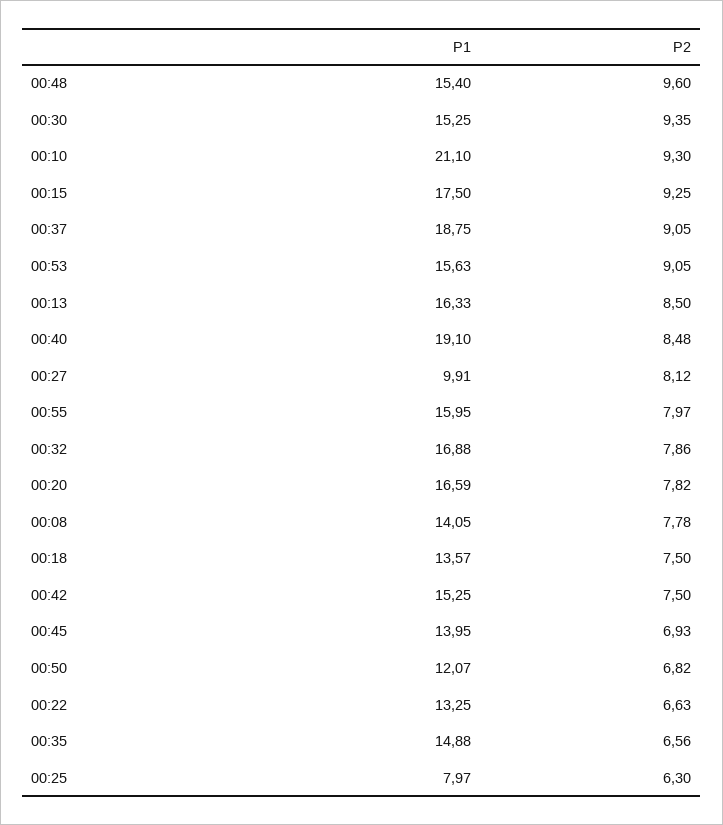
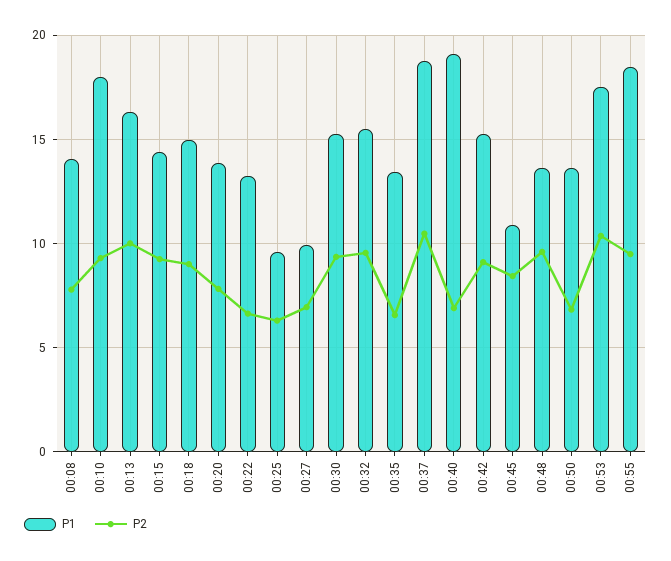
P1, 00:48: 15.4 -> 13.5
P1, 00:10: 21.1 -> 18
P1, 00:15: 17.5 -> 14.5
P2, 00:37: 9.05 -> 10.5
P1, 00:53: 15.63 -> 17.5
P2, 00:53: 9.05 -> 10.5
P2, 00:13: 8.5 -> 10
P2, 00:40: 8.48 -> 7
P2, 00:27: 8.12 -> 7
P1, 00:55: 15.95 -> 18.5
P2, 00:55: 7.97 -> 9.5
P1, 00:32: 16.88 -> 15.5
P2, 00:32: 7.86 -> 9.5
P1, 00:20: 16.59 -> 14
P1, 00:18: 13.57 -> 15
P2, 00:18: 7.5 -> 9
P2, 00:42: 7.5 -> 9
P1, 00:45: 13.95 -> 11
P2, 00:45: 6.93 -> 8.5
P1, 00:50: 12.07 -> 13.5
P1, 00:35: 14.88 -> 13.5
P1, 00:25: 7.97 -> 9.5

